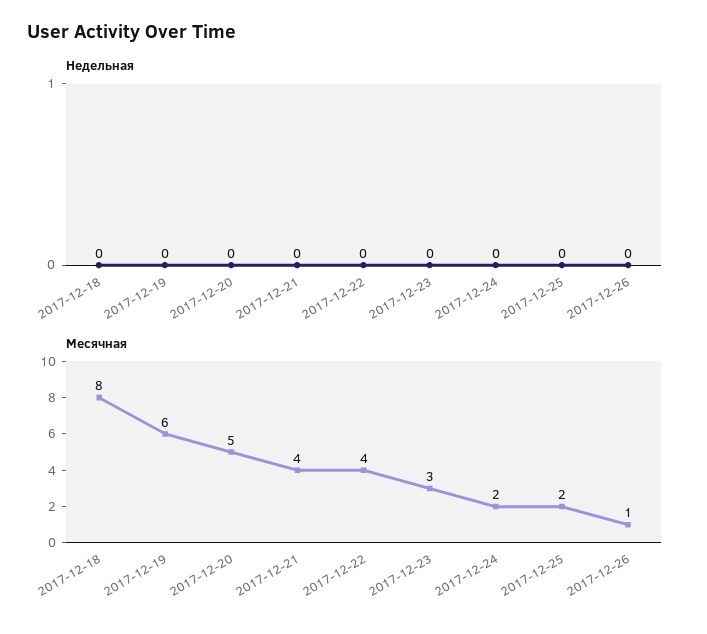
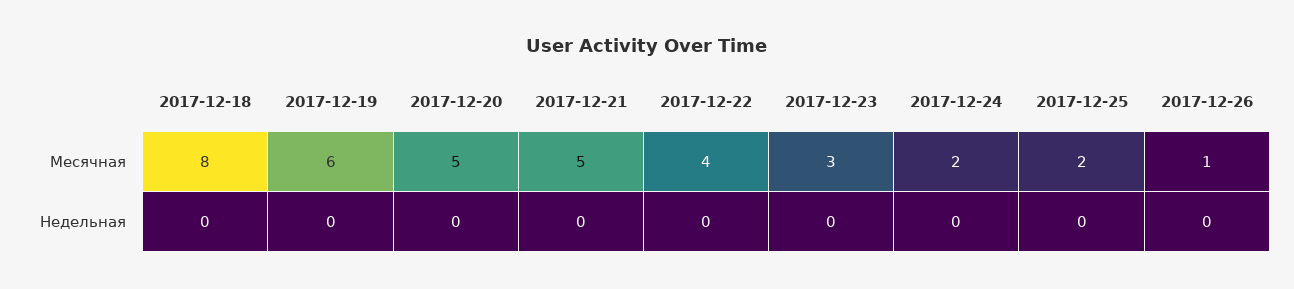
Месячная, 2017-12-21: 4 -> 5

